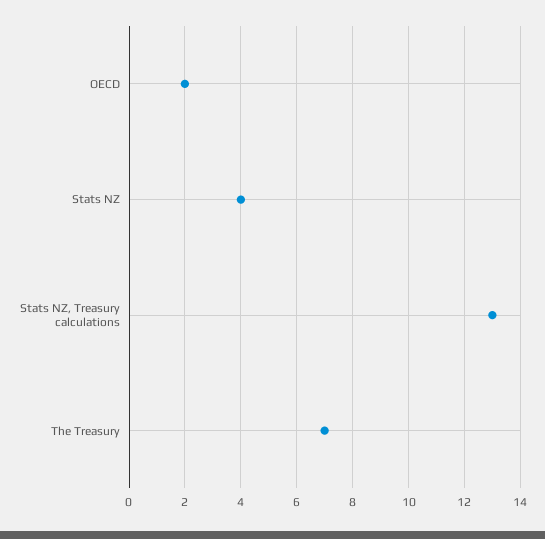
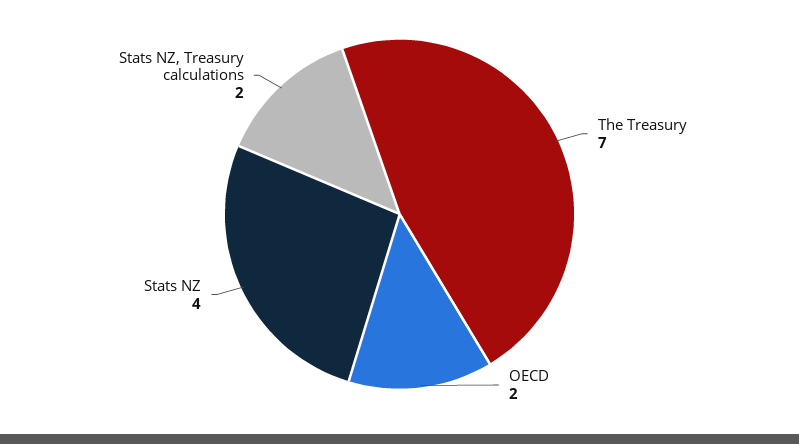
Stats NZ, Treasury calculations: 13 -> 2

